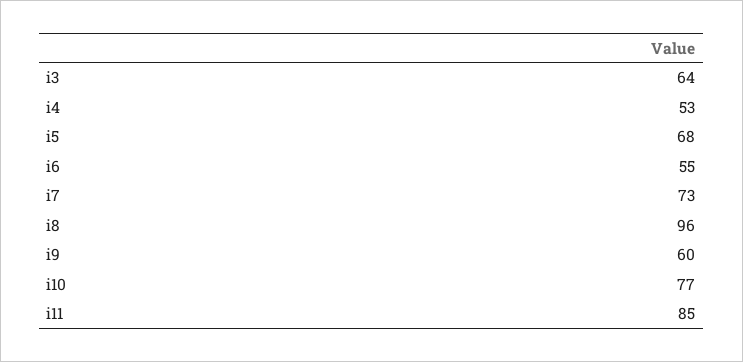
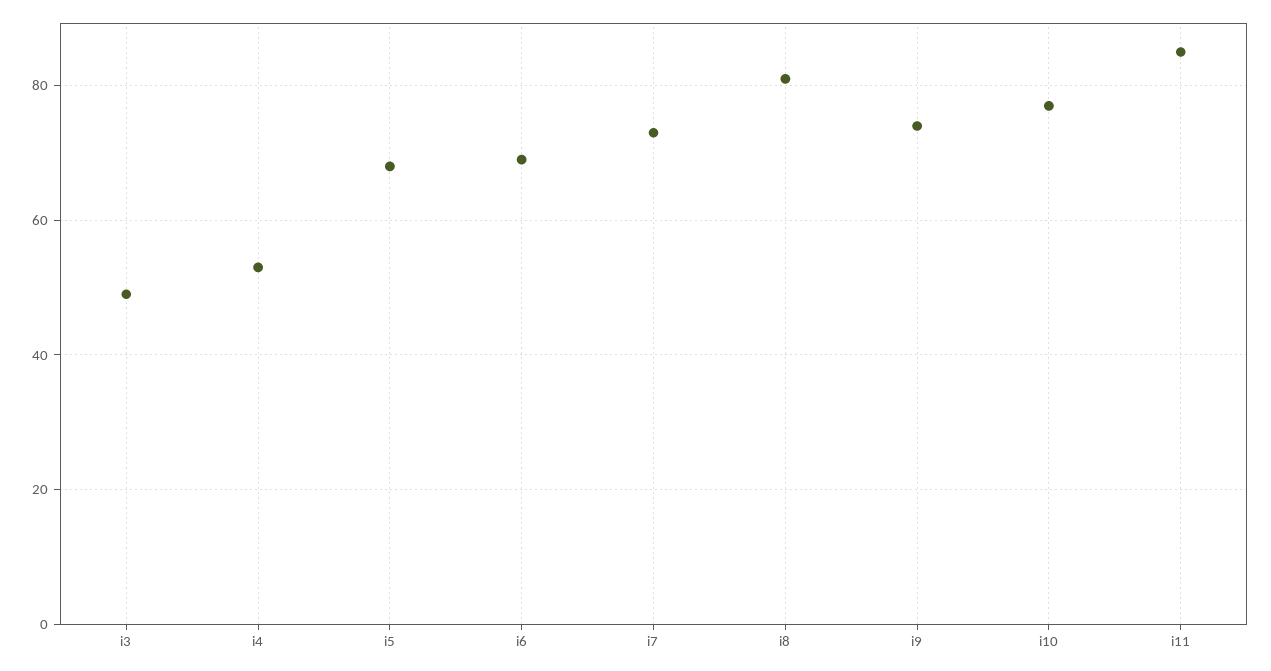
i3: 64 -> 50
i6: 55 -> 70
i8: 96 -> 80
i9: 60 -> 75

